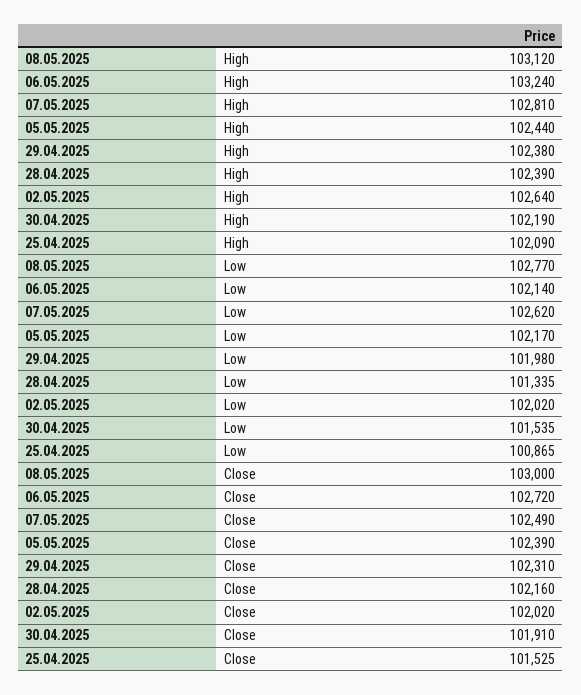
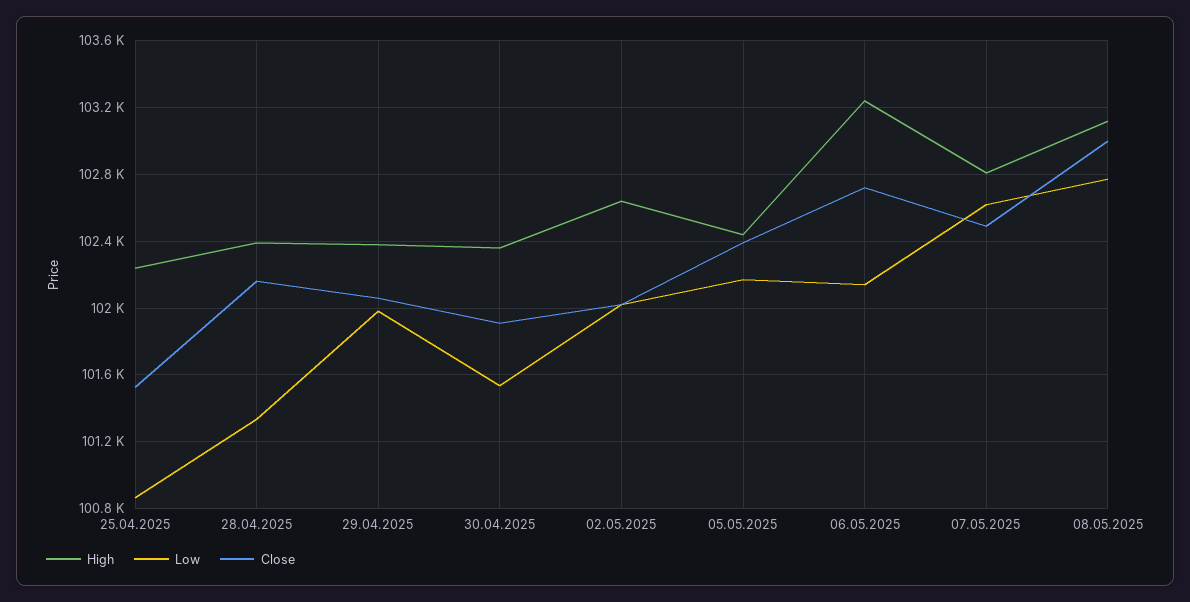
High, 30.04.2025: 102190 -> 102350
High, 25.04.2025: 102090 -> 102250
Close, 29.04.2025: 102310 -> 102050

